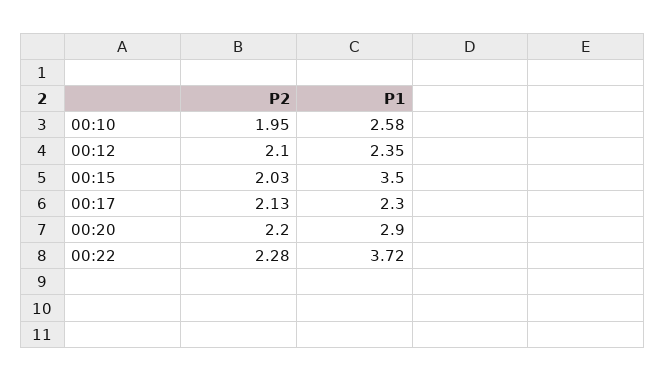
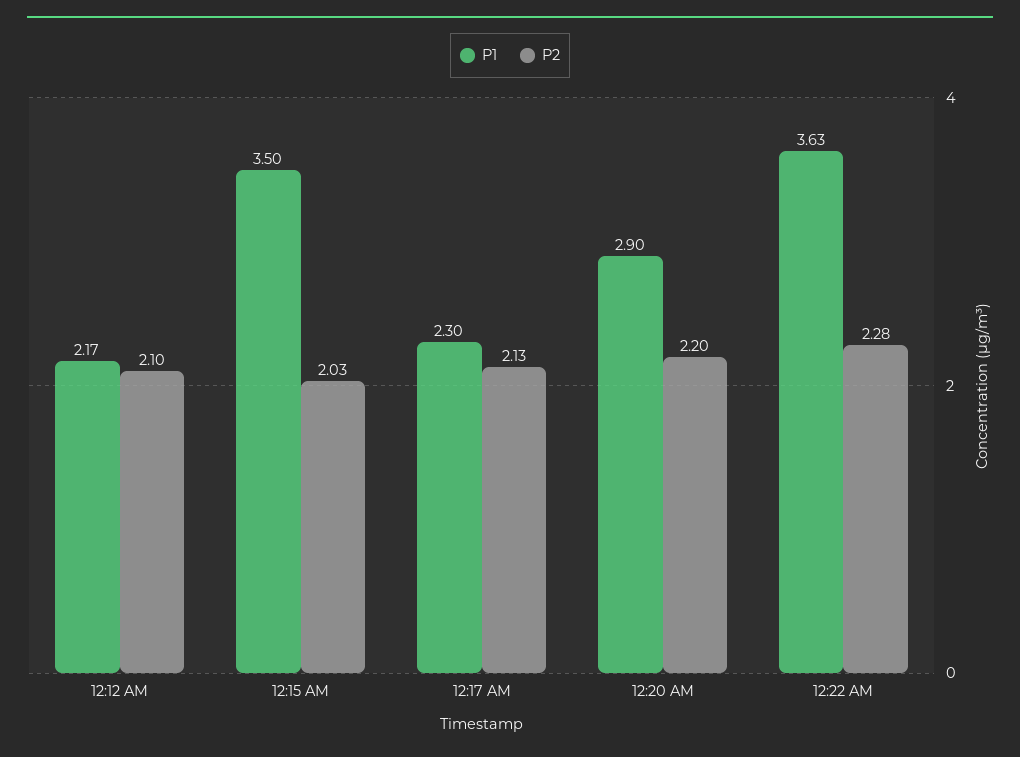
P2, 00:10: 1.95 -> none
P1, 00:10: 2.58 -> none
P1, 00:12: 2.35 -> 2.17
P1, 00:22: 3.72 -> 3.63

